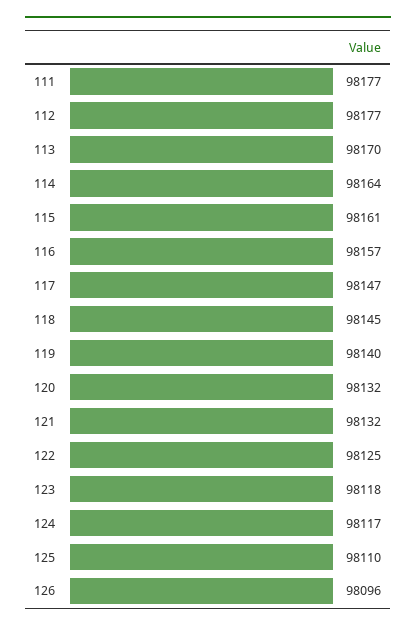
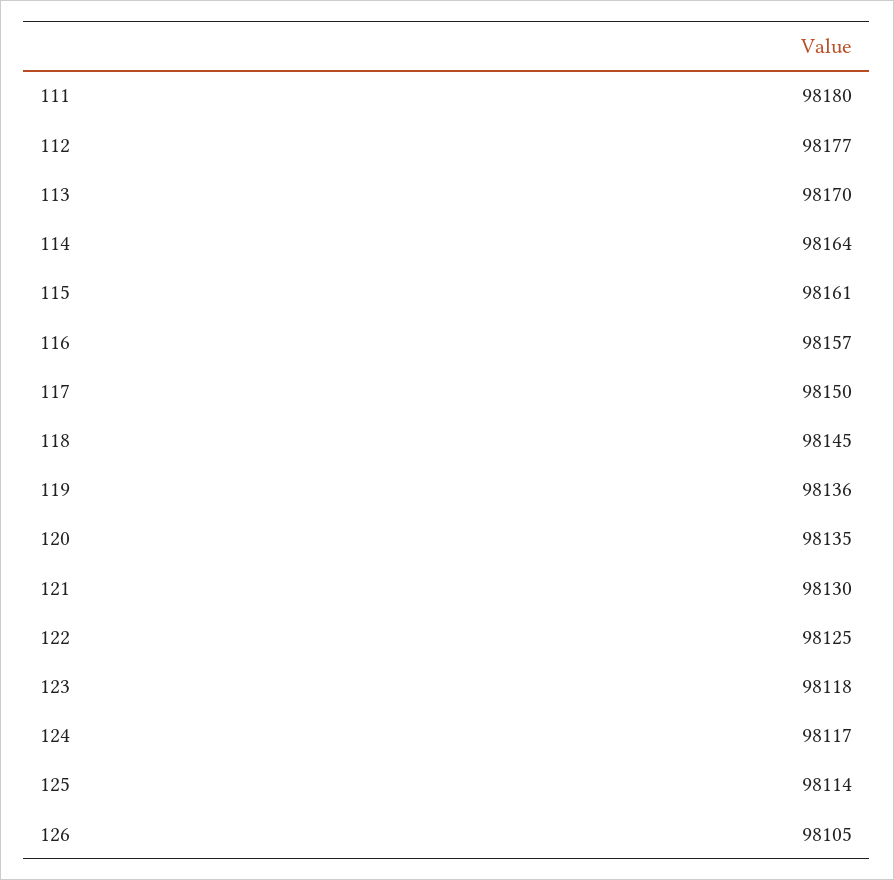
111: 98177 -> 98180
117: 98147 -> 98150
119: 98140 -> 98136
120: 98132 -> 98135
121: 98132 -> 98130
125: 98110 -> 98114
126: 98096 -> 98105

